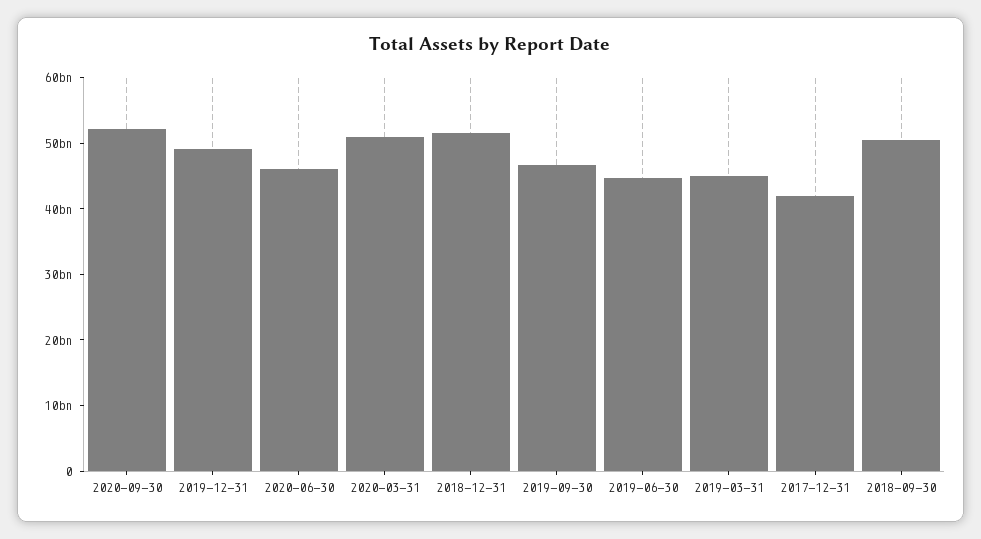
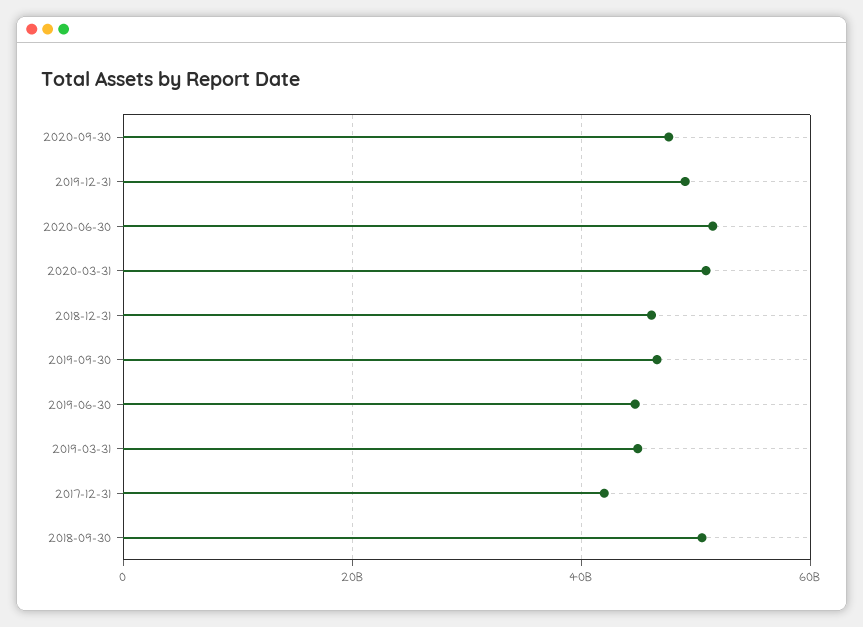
2020-09-30: 52000000000 -> 48000000000
2020-06-30: 46000000000 -> 52000000000
2018-12-31: 52000000000 -> 46000000000

